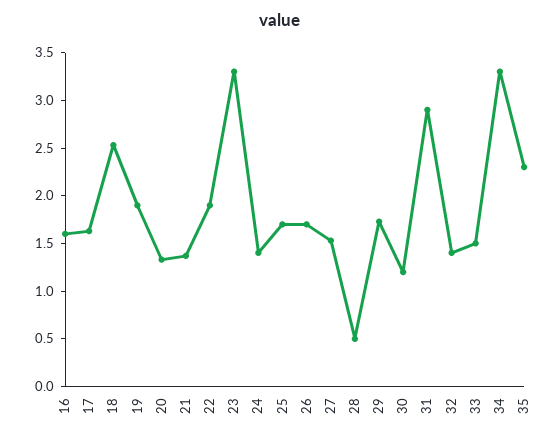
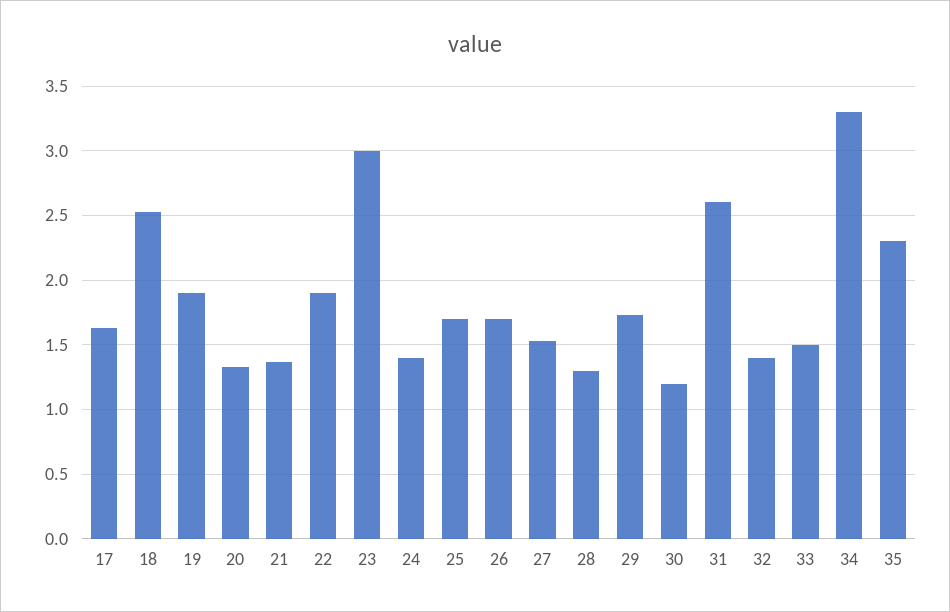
16: 1.6 -> none
23: 3.3 -> 3
28: 0.5 -> 1.3
31: 2.9 -> 2.6

